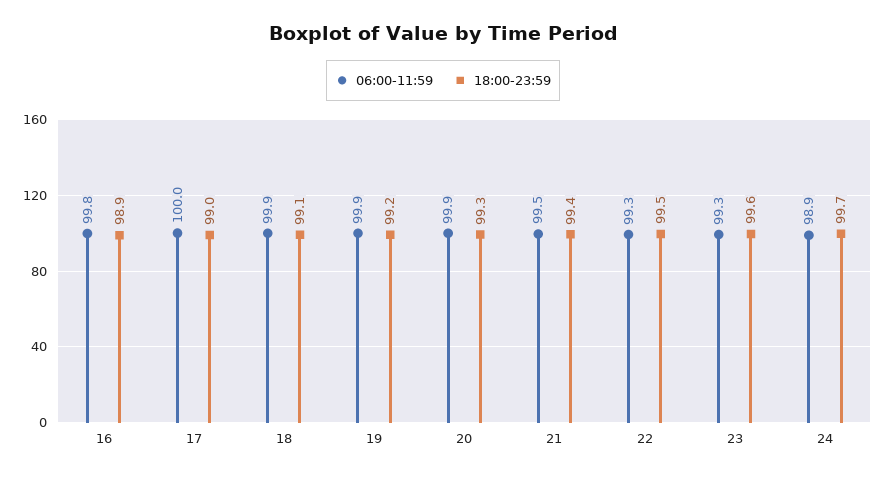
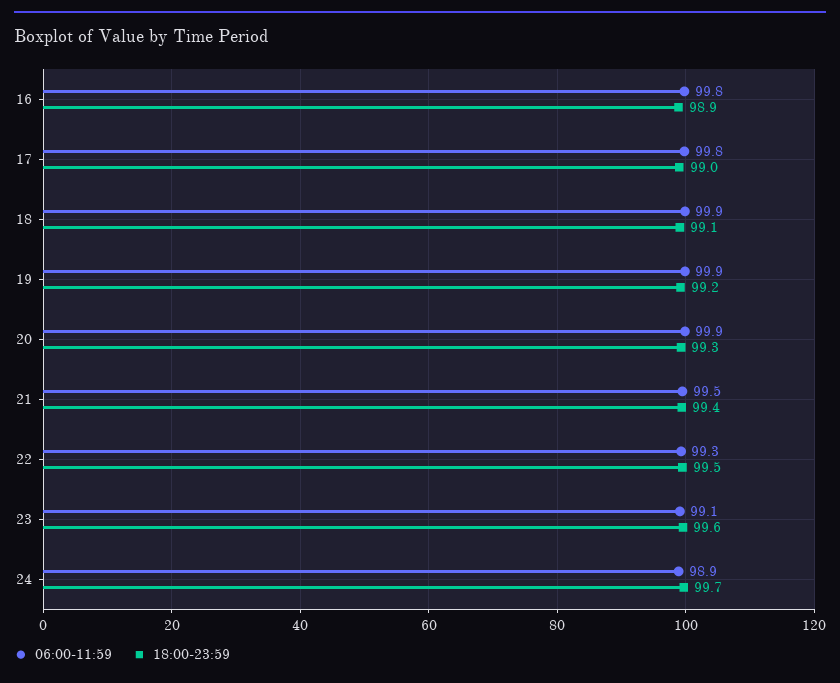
06:00-11:59, 17: 100 -> 99.8
06:00-11:59, 23: 99.3 -> 99.1

